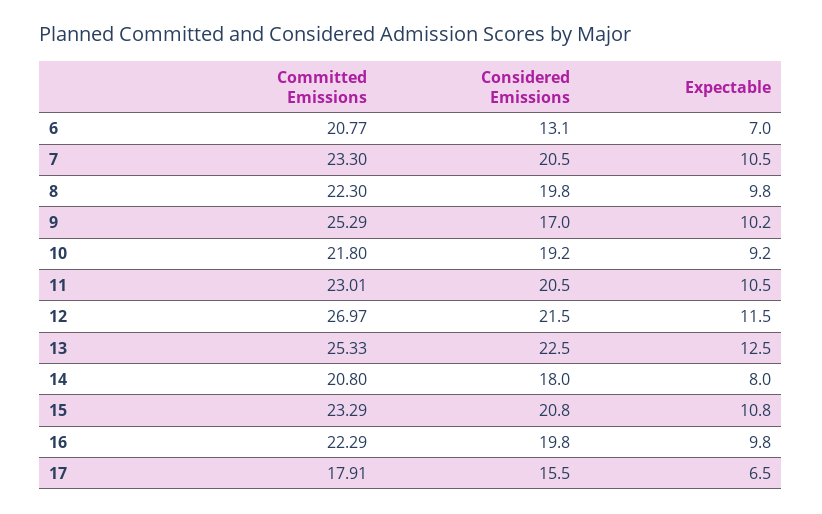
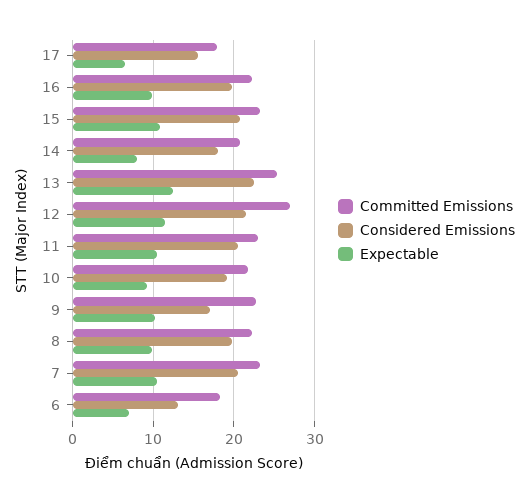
Committed Emissions, 6: 20.77 -> 18
Committed Emissions, 9: 25.29 -> 23

